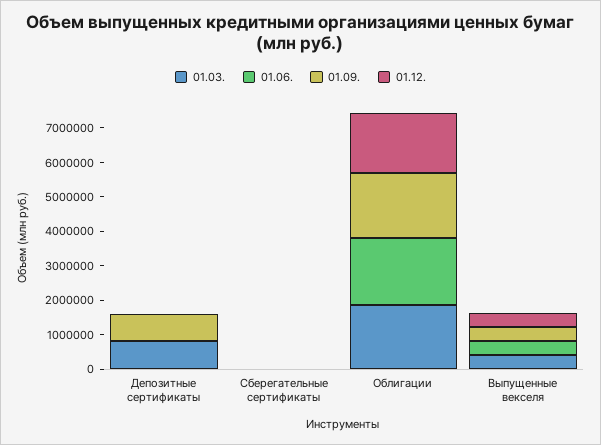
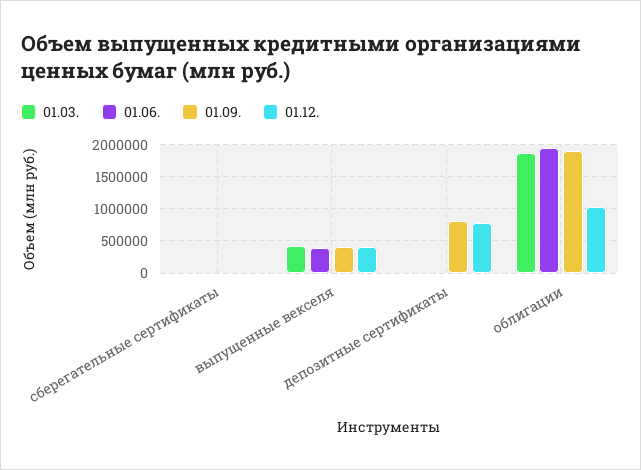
01.03., Депозитные сертификаты: 750000 -> 0
01.12., Депозитные сертификаты: 0 -> 800000
01.12., Облигации: 1750000 -> 1000000

